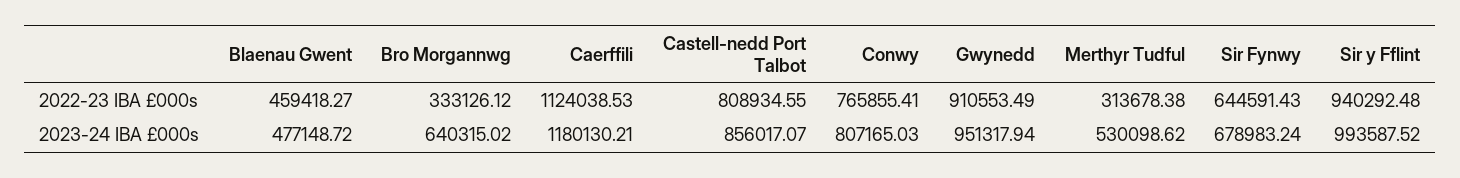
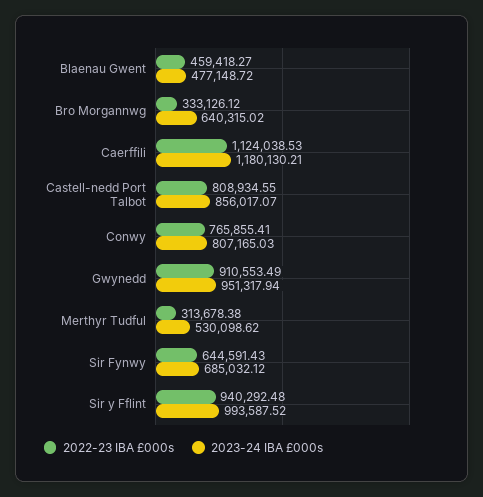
2023-24 IBA £000s, Sir Fynwy: 678983.24 -> 685032.12

